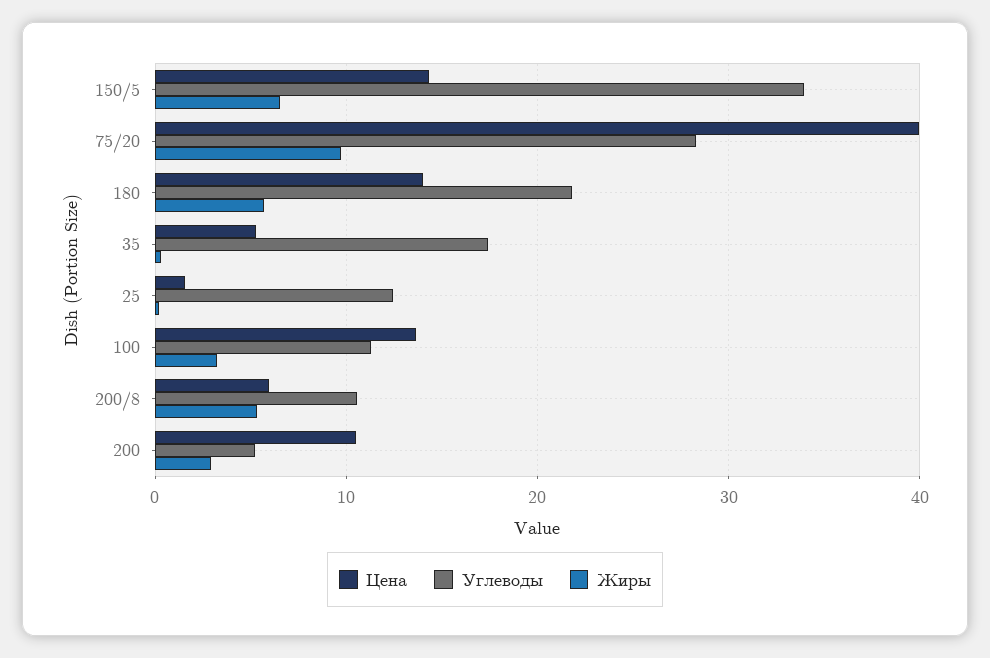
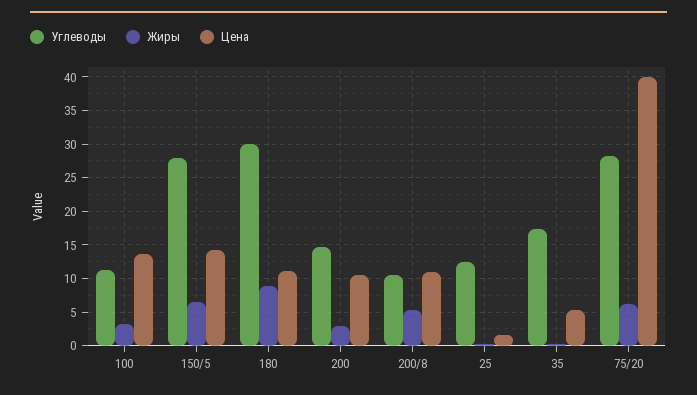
Углеводы, 150/5: 34 -> 28
Жиры, 75/20: 10 -> 6
Цена, 180: 14 -> 11
Углеводы, 180: 22 -> 30
Жиры, 180: 6 -> 9
Цена, 200/8: 6 -> 11
Углеводы, 200: 5 -> 15

